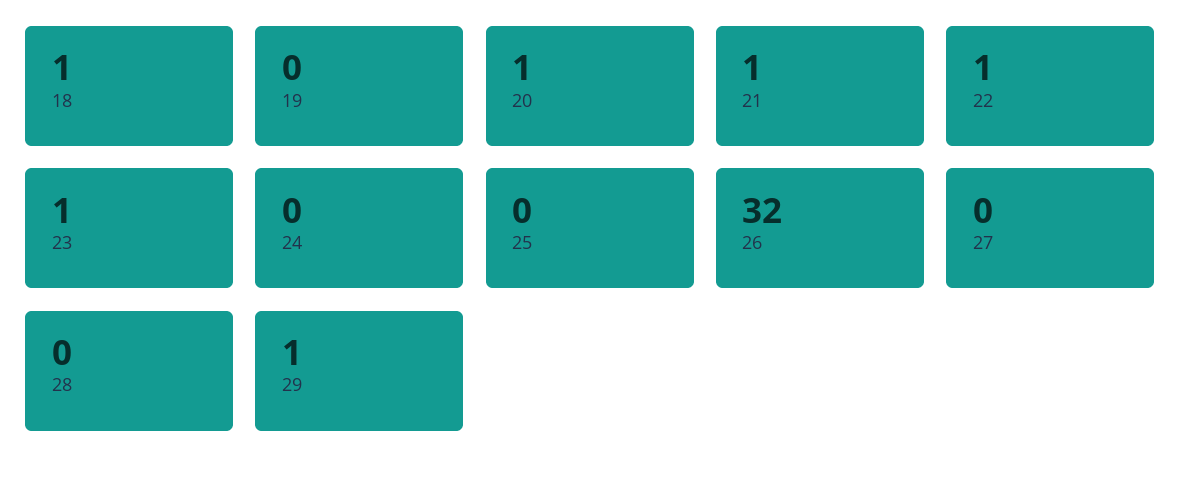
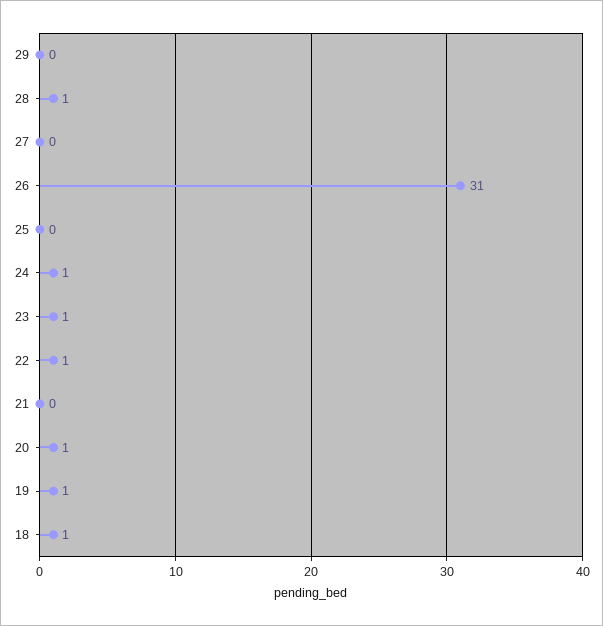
19: 0 -> 1
21: 1 -> 0
24: 0 -> 1
26: 32 -> 31
28: 0 -> 1
29: 1 -> 0

